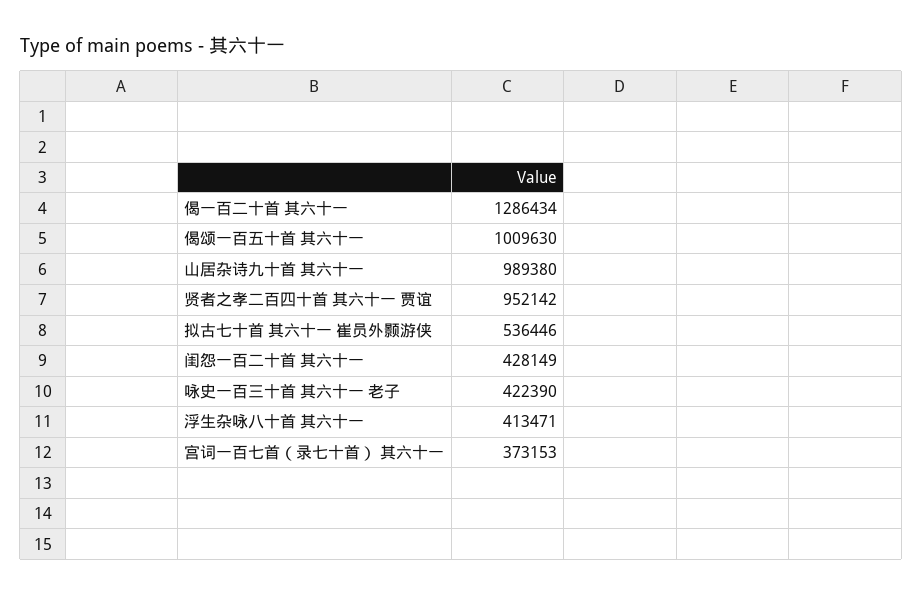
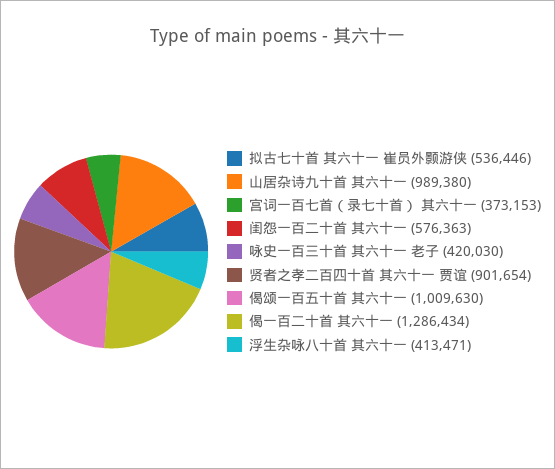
贤者之孝二百四十首 其六十一 贾谊: 952142 -> 901654
闺怨一百二十首 其六十一: 428149 -> 576363
咏史一百三十首 其六十一 老子: 422390 -> 420030

